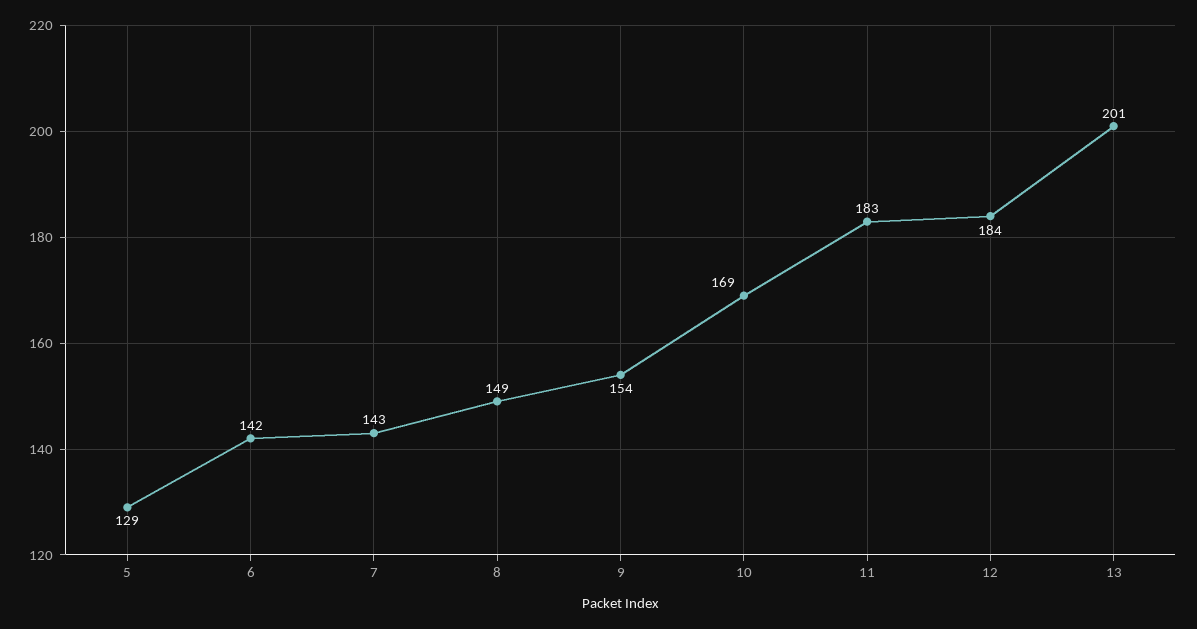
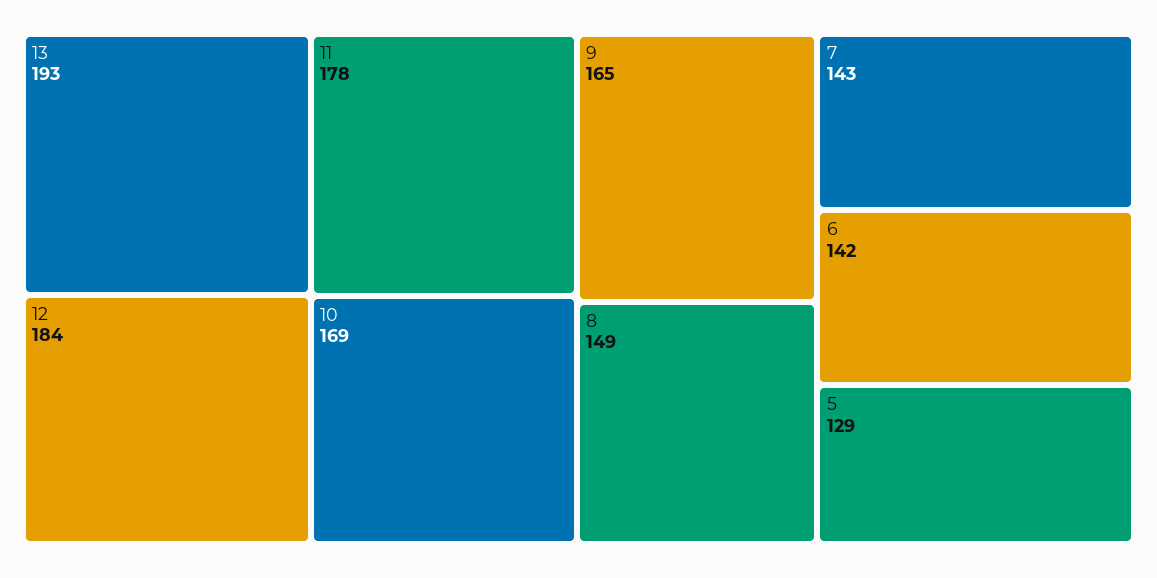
9: 154 -> 165
11: 183 -> 178
13: 201 -> 193

